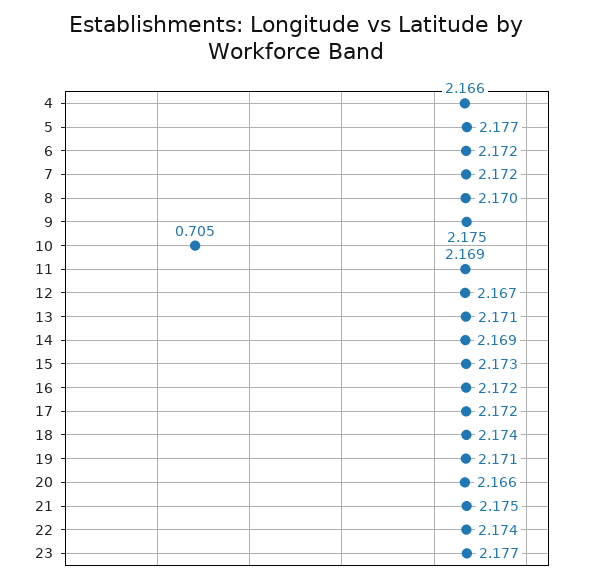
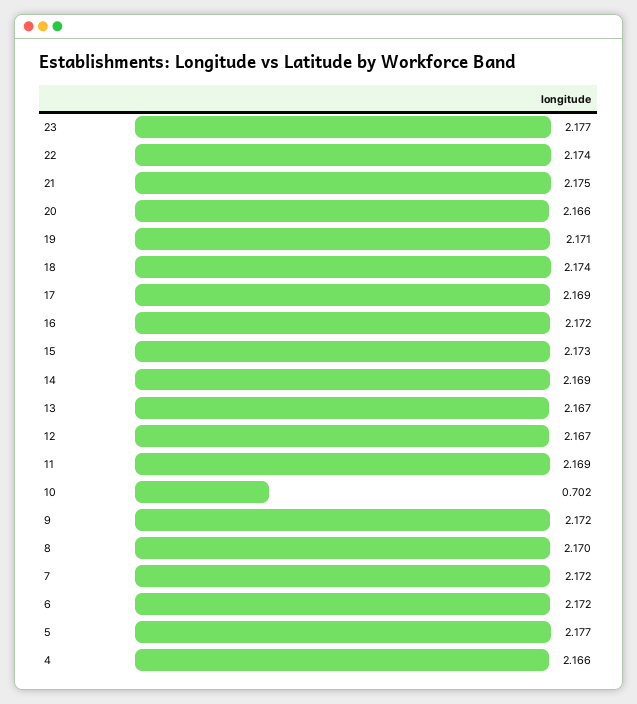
9: 2.175 -> 2.172
10: 0.705 -> 0.702
13: 2.171 -> 2.167
17: 2.172 -> 2.169

